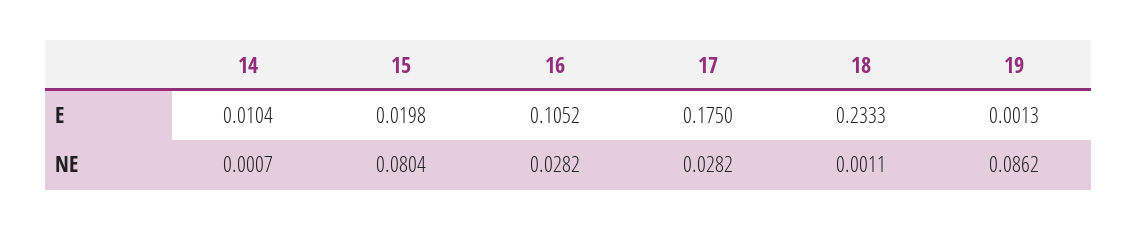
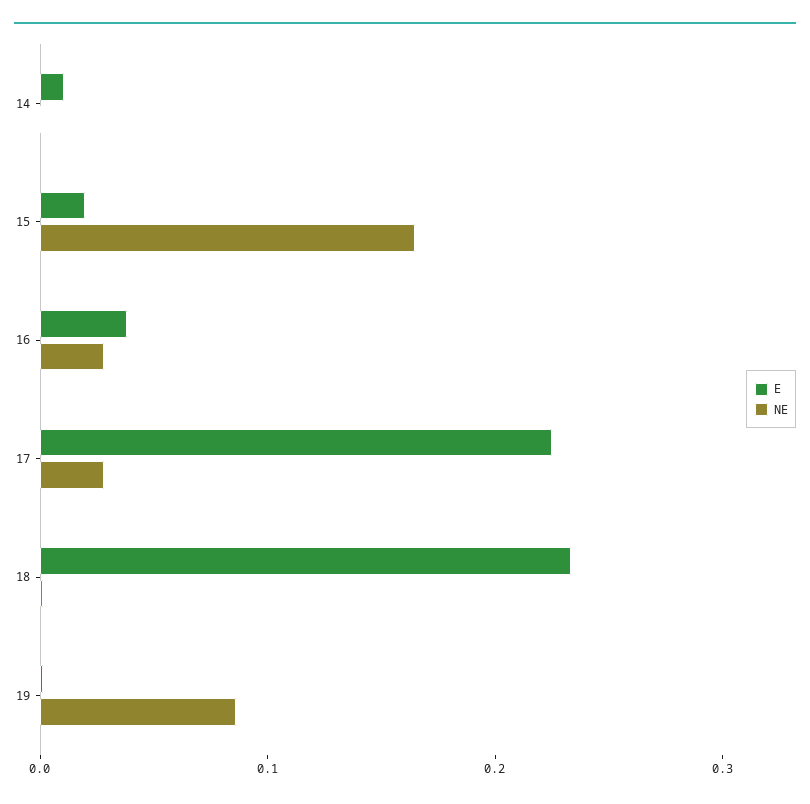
E, 16: 0.1052 -> 0.04
E, 17: 0.175 -> 0.22
NE, 15: 0.0804 -> 0.16

